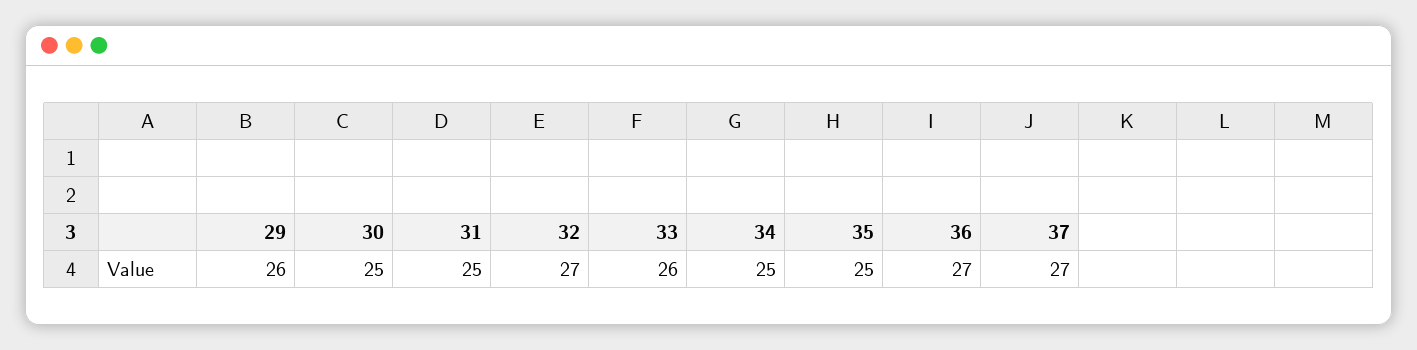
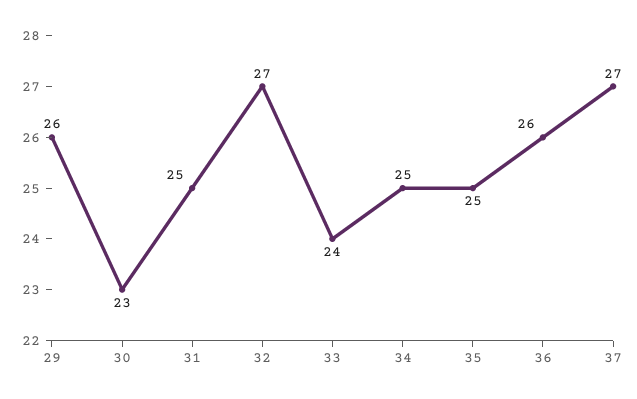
30: 25 -> 23
33: 26 -> 24
36: 27 -> 26

